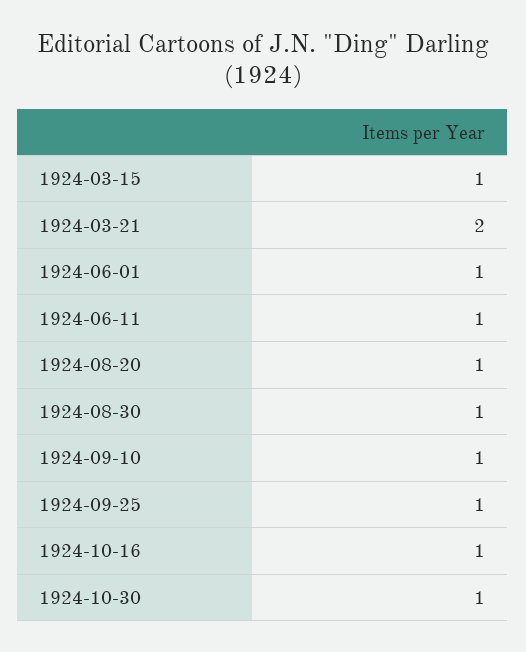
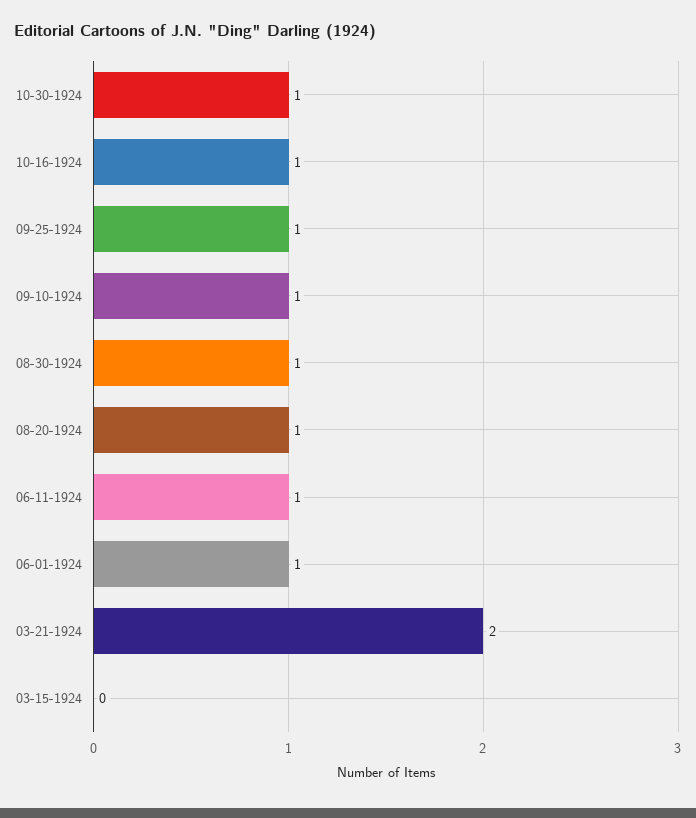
1924-03-15: 1 -> 0

